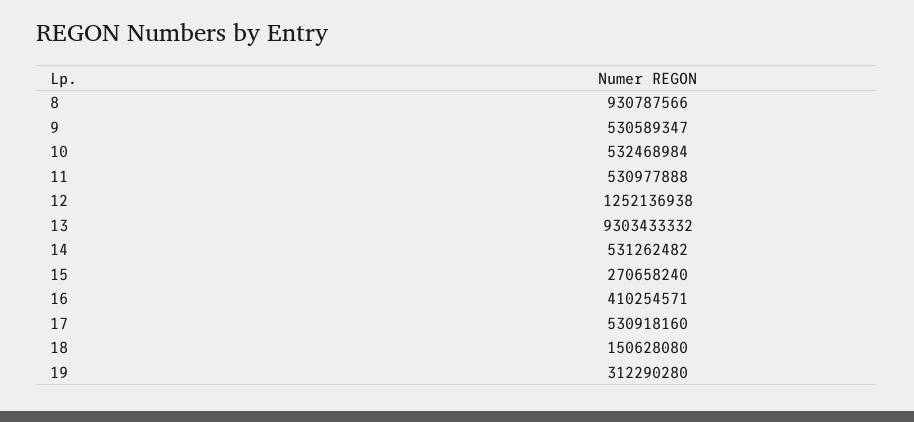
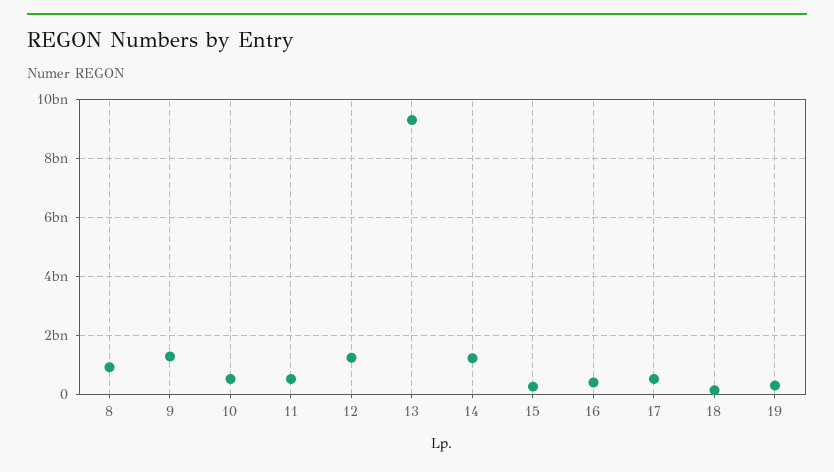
9: 530589347 -> 1250000000
14: 531262482 -> 1250000000

